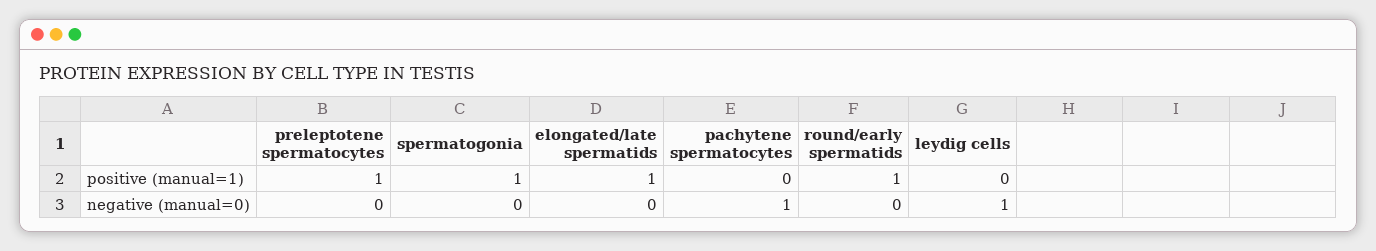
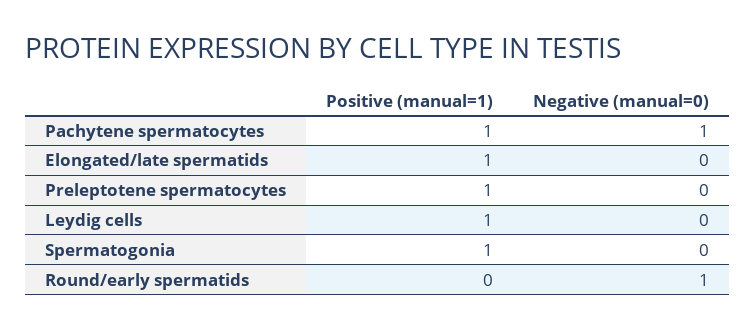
pachytene spermatocytes, positive (manual=1): 0 -> 1
round/early spermatids, positive (manual=1): 1 -> 0
leydig cells, positive (manual=1): 0 -> 1
round/early spermatids, negative (manual=0): 0 -> 1
leydig cells, negative (manual=0): 1 -> 0

